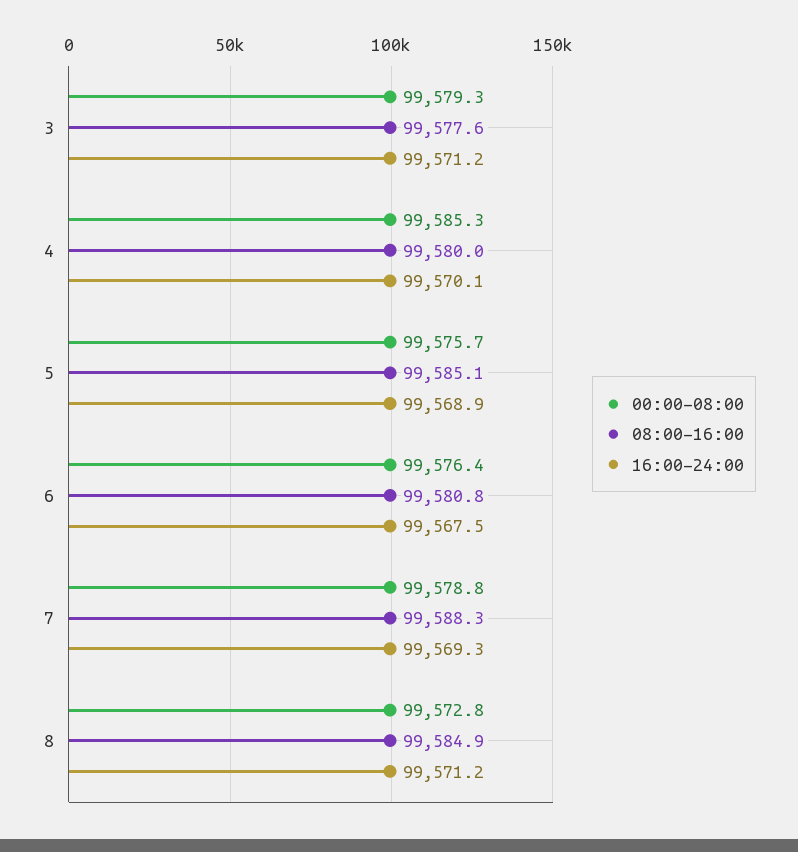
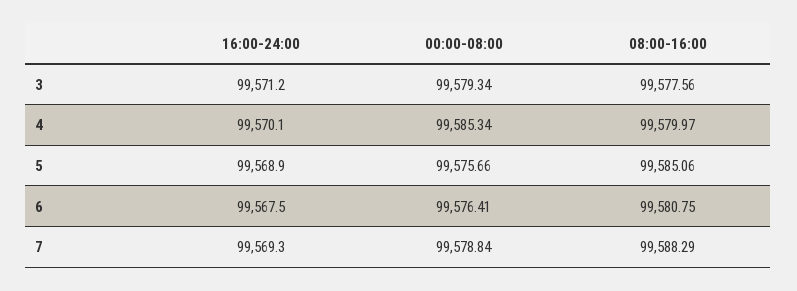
00:00-08:00, 8: 99572.8 -> none
08:00-16:00, 8: 99584.9 -> none
16:00-24:00, 8: 99571.2 -> none

